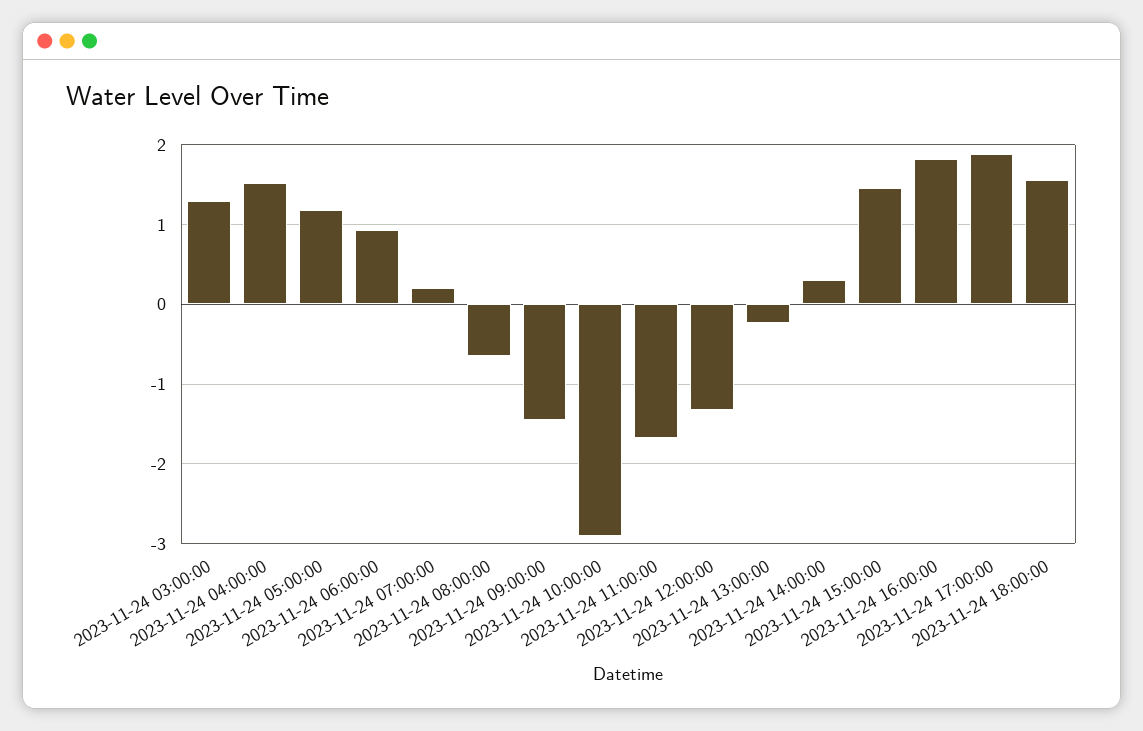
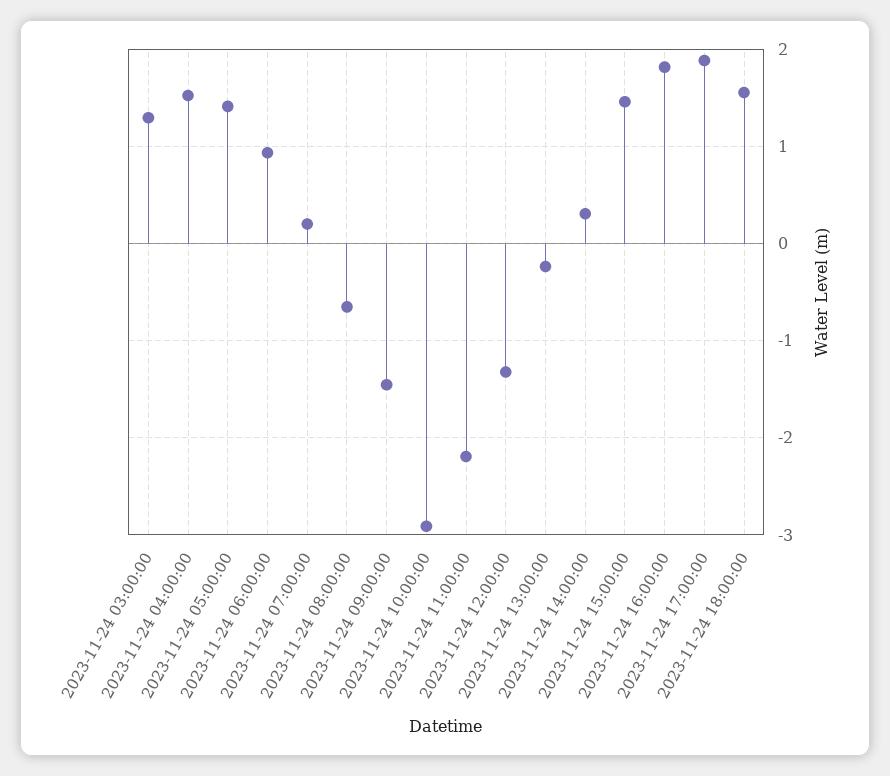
2023-11-24 05:00:00: 1.2 -> 1.4
2023-11-24 11:00:00: -1.7 -> -2.2

